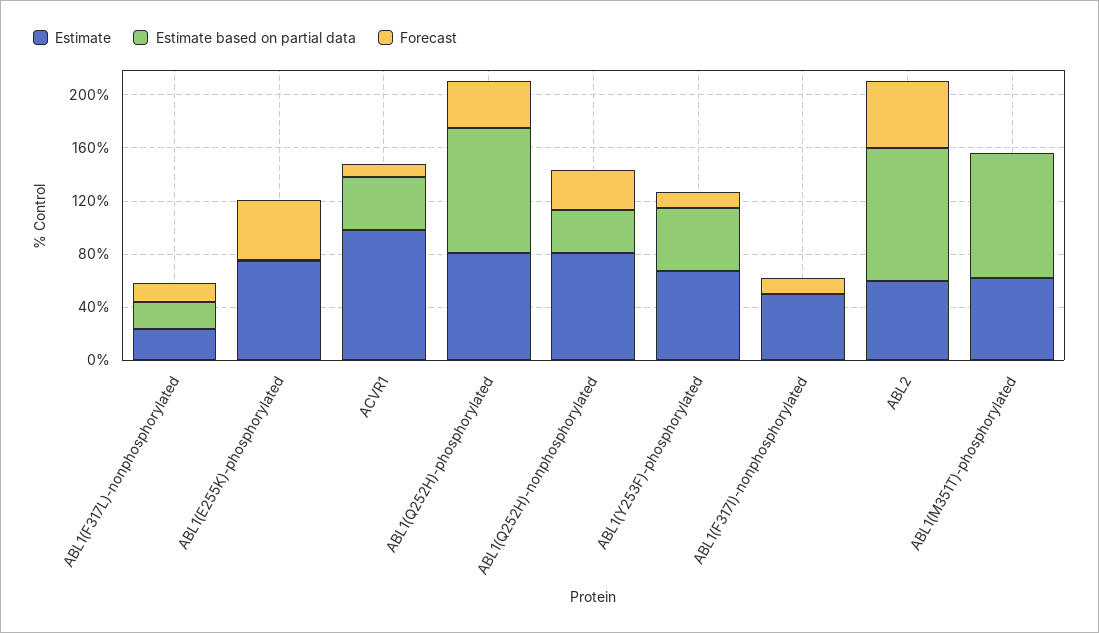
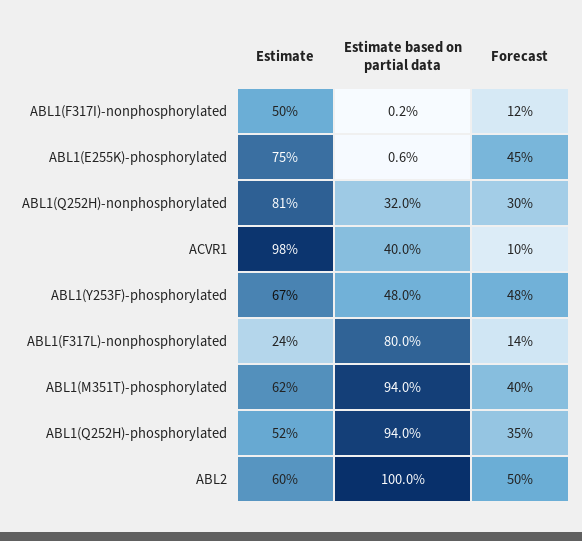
Estimate based on partial data, ABL1(F317L)-nonphosphorylated: 20 -> 80
Estimate, ABL1(Q252H)-phosphorylated: 80 -> 52
Forecast, ABL1(Y253F)-phosphorylated: 10 -> 48
Forecast, ABL1(M351T)-phosphorylated: 0 -> 40

